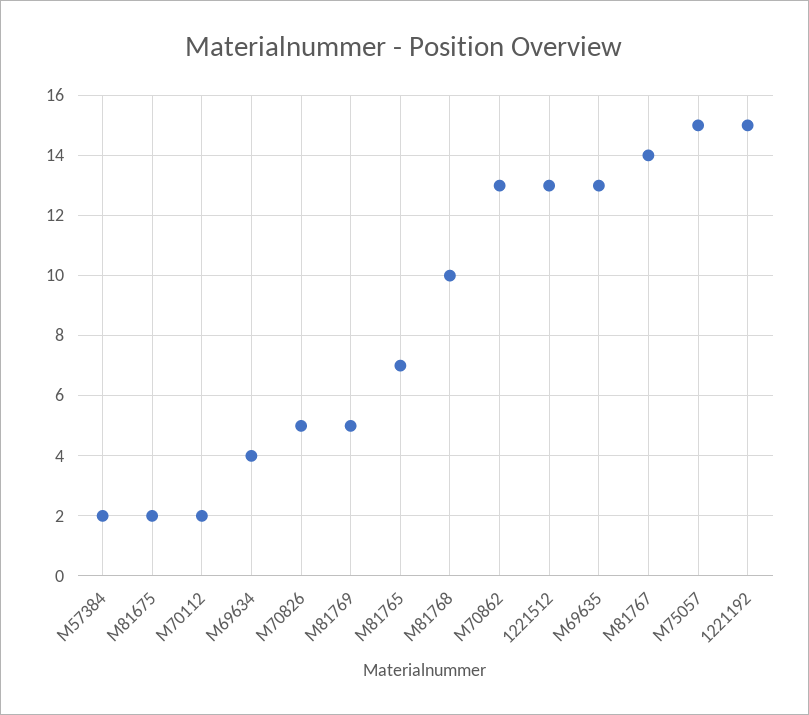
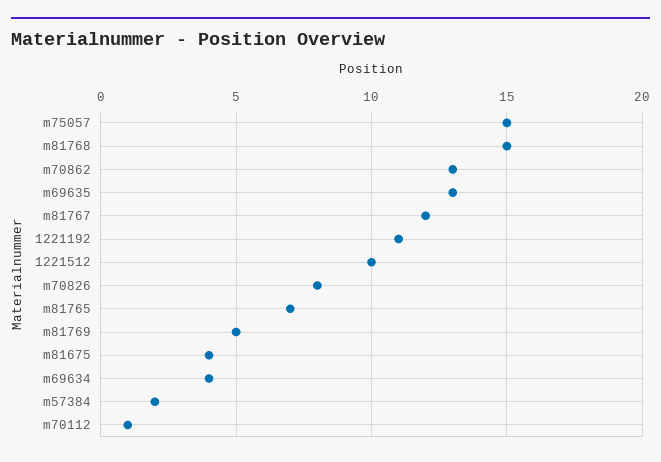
M81675: 2 -> 4
M70112: 2 -> 1
M70826: 5 -> 8
M81768: 10 -> 15
1221512: 13 -> 10
M81767: 14 -> 12
1221192: 15 -> 11

